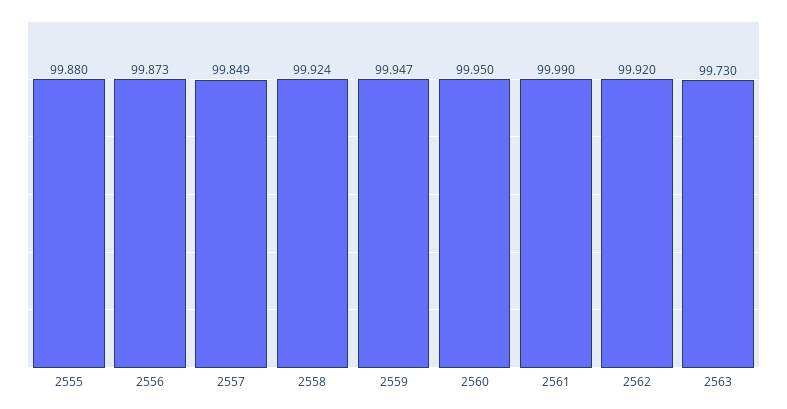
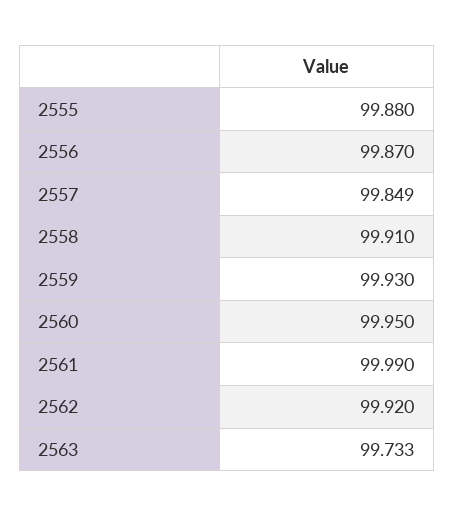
2556: 99.873 -> 99.87
2558: 99.924 -> 99.91
2559: 99.947 -> 99.93
2563: 99.73 -> 99.733

